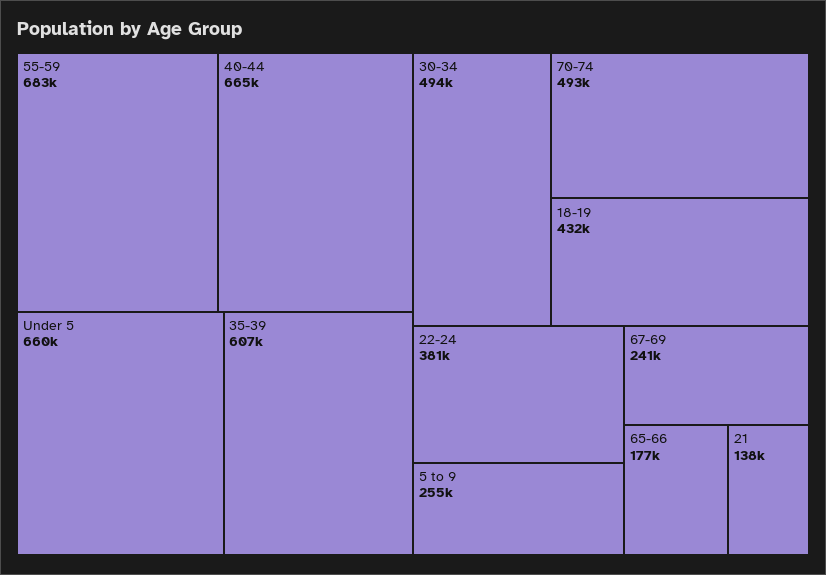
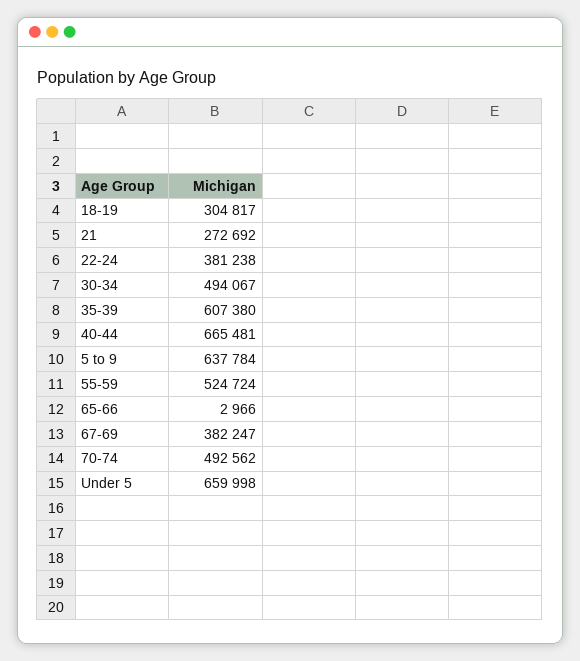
55-59: 683000 -> 524724
18-19: 432000 -> 304817
5 to 9: 255000 -> 637784
67-69: 241000 -> 382247
65-66: 177000 -> 2966
21: 138000 -> 272692

